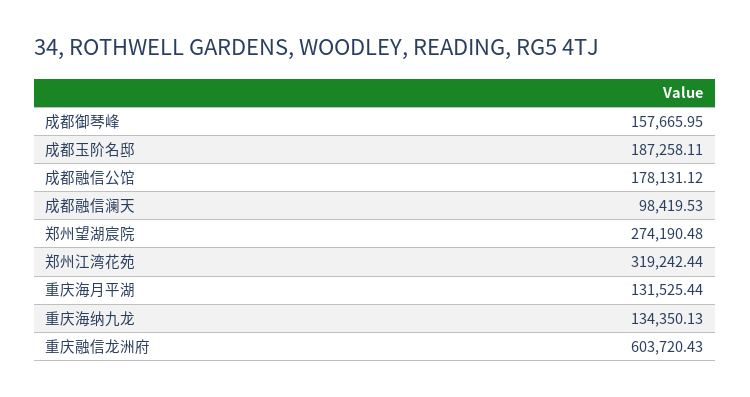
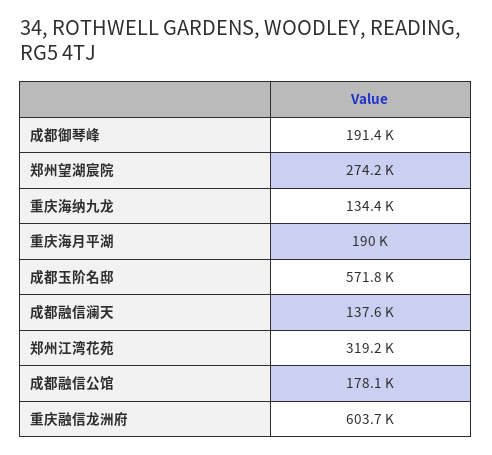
成都御琴峰: 157665.95 -> 191400
成都玉阶名邸: 187258.11 -> 571800
成都融信澜天: 98419.53 -> 137600
重庆海月平湖: 131525.44 -> 190000

